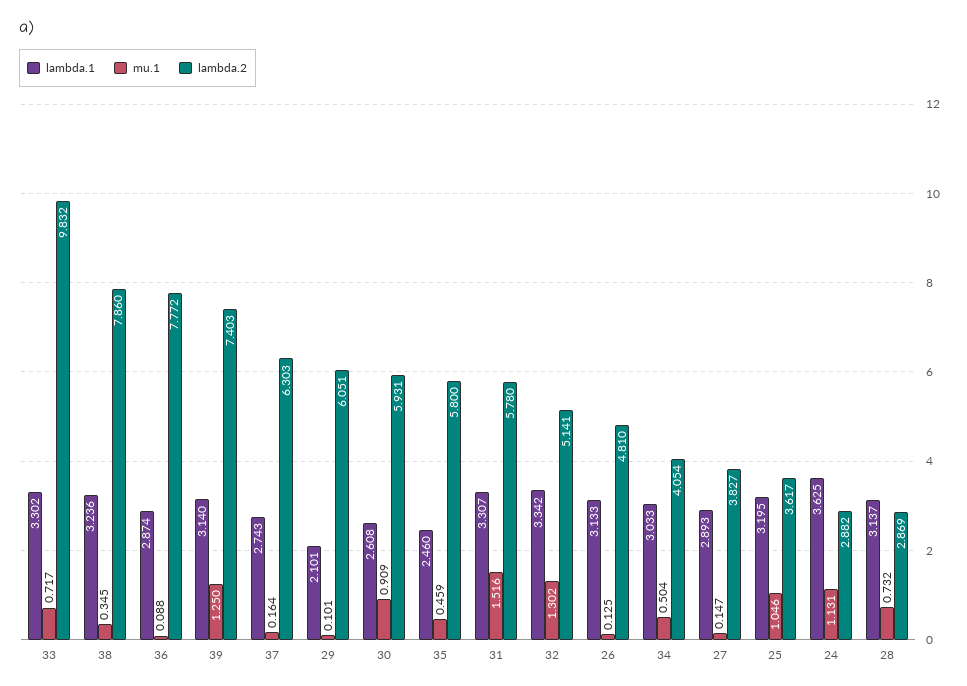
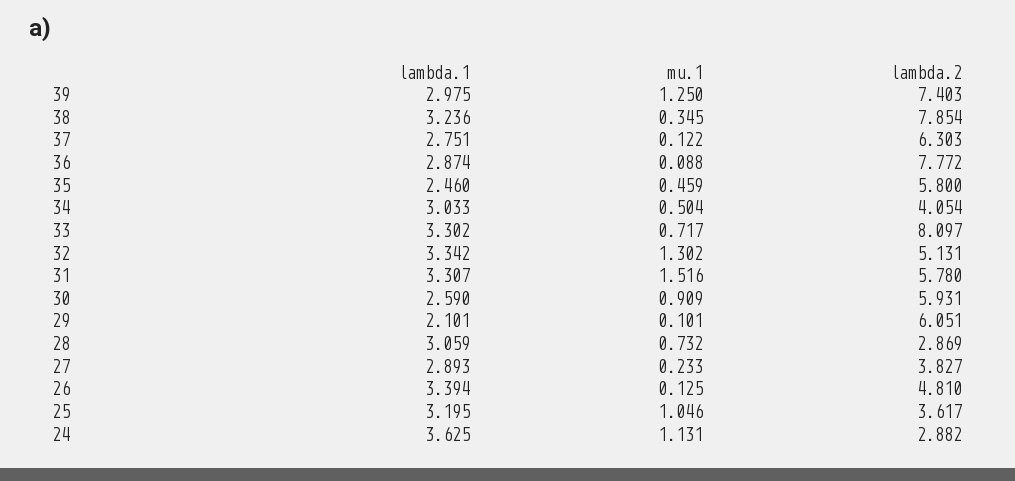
lambda.2, 33: 9.832 -> 8.097
lambda.2, 38: 7.86 -> 7.854
lambda.1, 39: 3.14 -> 2.975
lambda.1, 37: 2.743 -> 2.751
mu.1, 37: 0.164 -> 0.122
lambda.1, 30: 2.608 -> 2.59
lambda.2, 32: 5.141 -> 5.131
lambda.1, 26: 3.133 -> 3.394
mu.1, 27: 0.147 -> 0.233
lambda.1, 28: 3.137 -> 3.059

